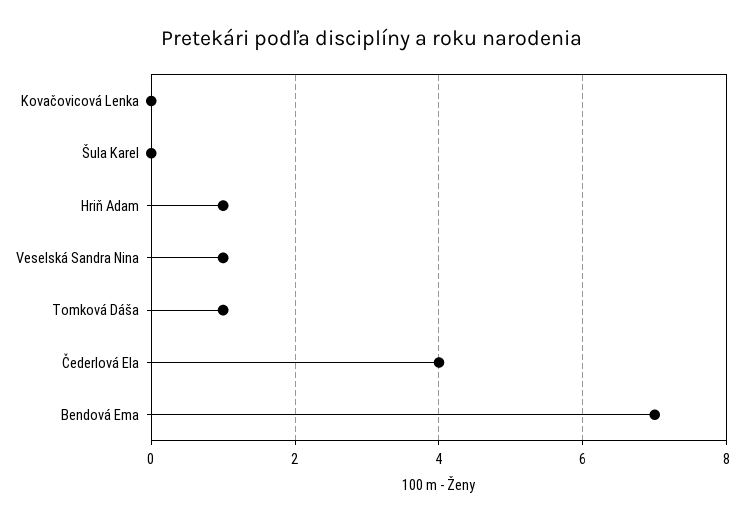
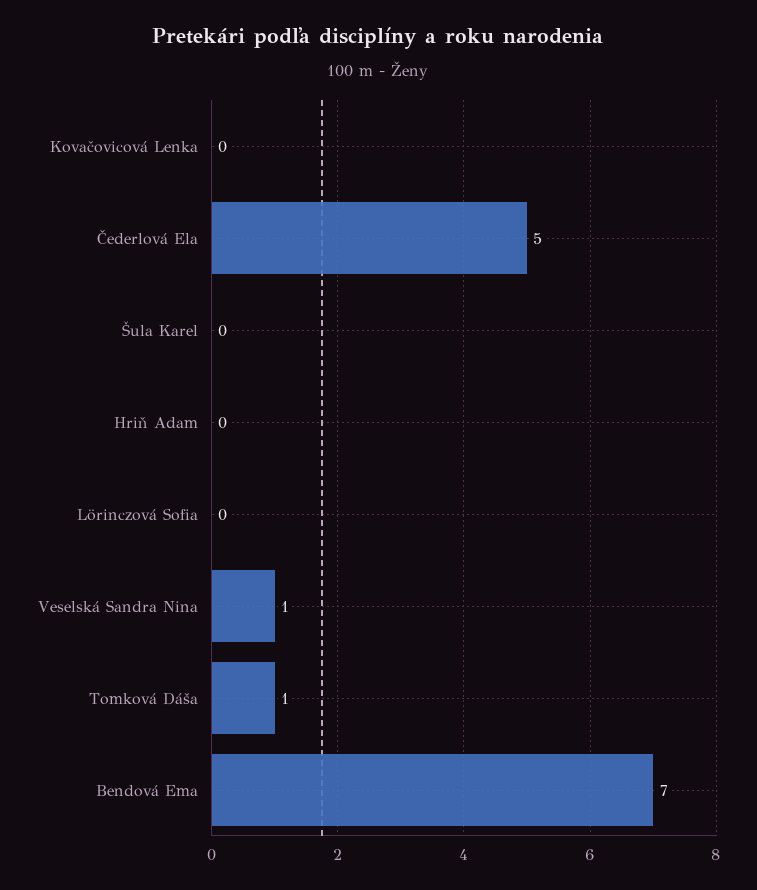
Hriň Adam: 1 -> 0
Čederlová Ela: 4 -> 5
Lörinczová Sofia: none -> 0

